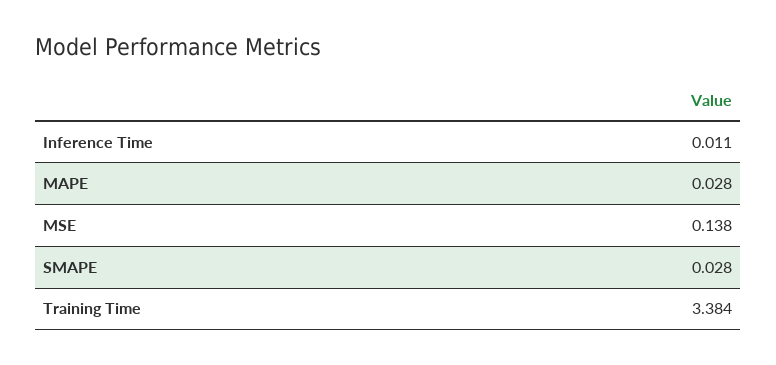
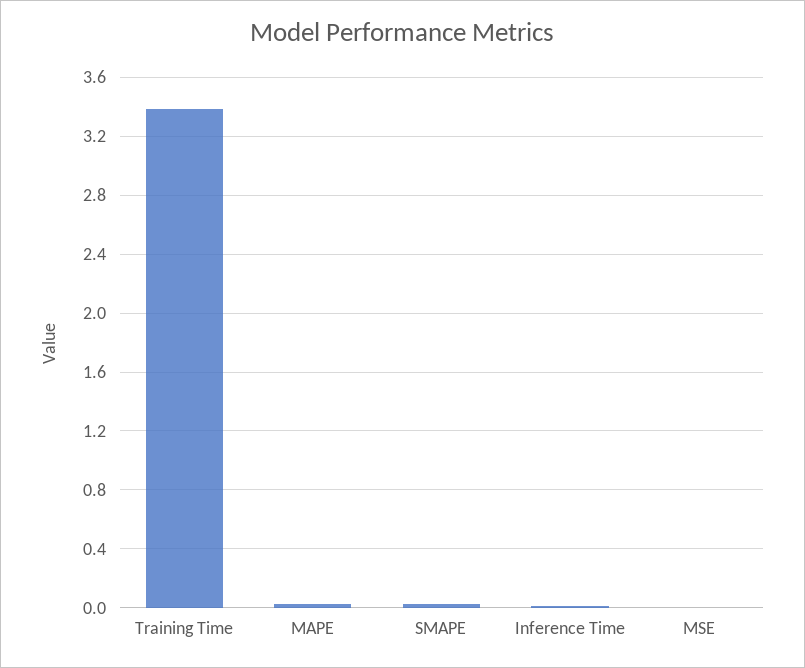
MSE: 0.138 -> 0

